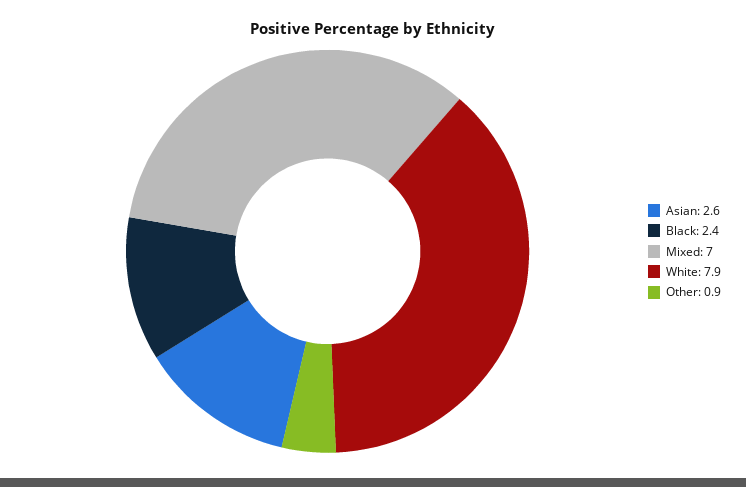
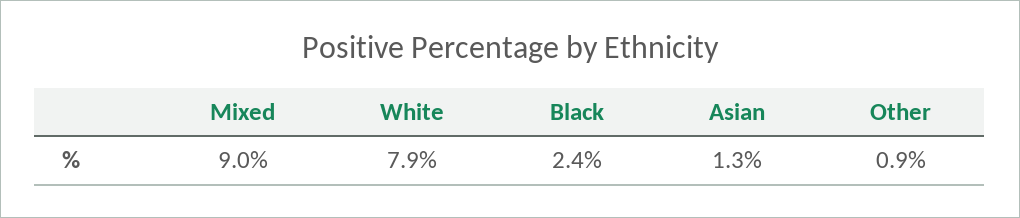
Asian: 2.6 -> 1.3
Mixed: 7 -> 9

